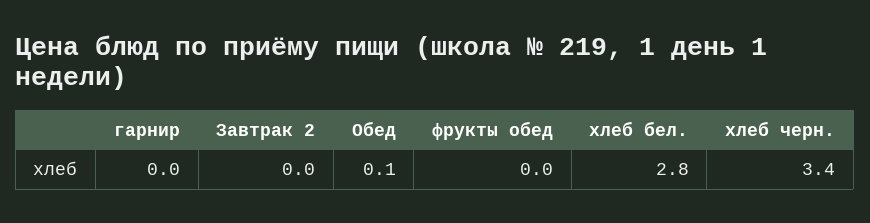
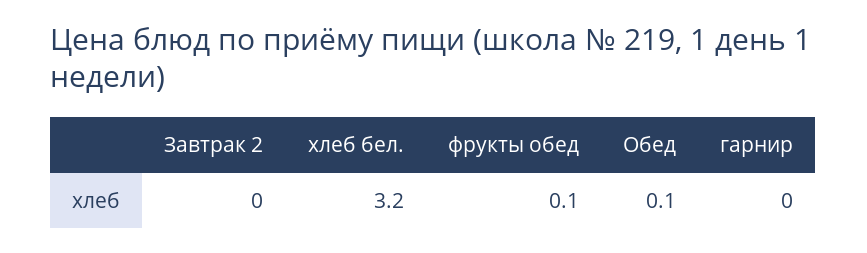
фрукты обед: 0 -> 0.1
хлеб бел.: 2.8 -> 3.2
хлеб черн.: 3.4 -> none

